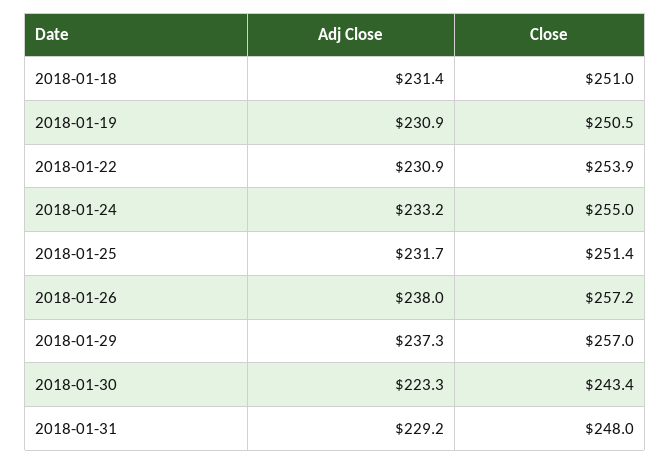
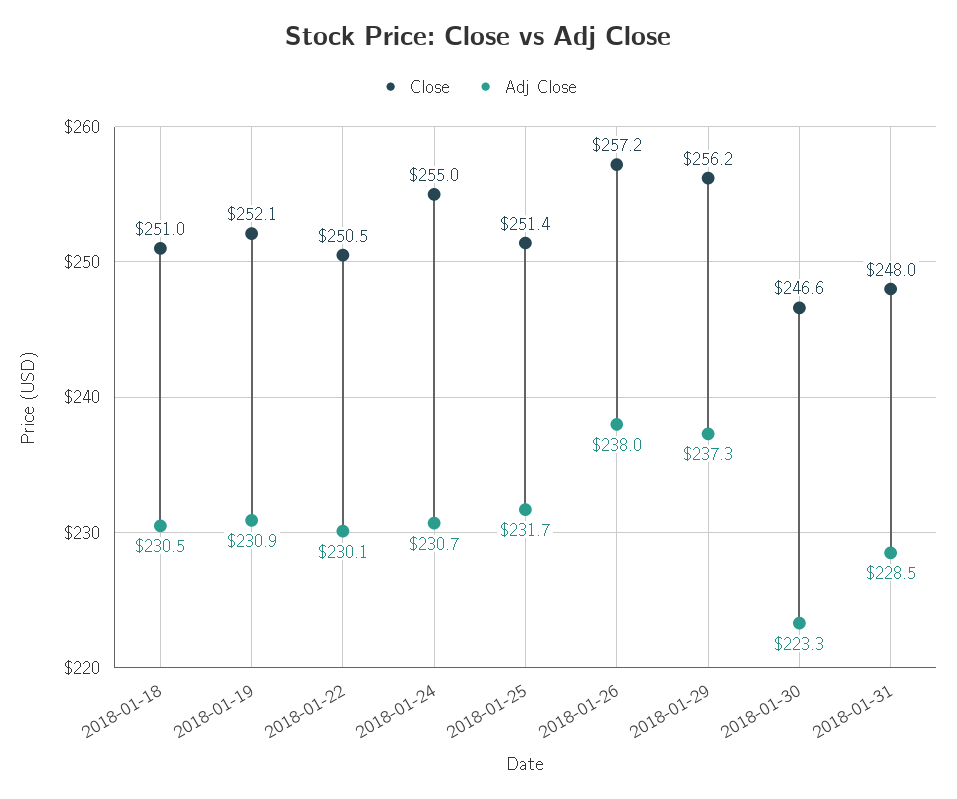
Adj Close, 2018-01-18: 231.4 -> 230.5
Close, 2018-01-19: 250.5 -> 252.1
Adj Close, 2018-01-22: 230.9 -> 230.1
Close, 2018-01-22: 253.9 -> 250.5
Adj Close, 2018-01-24: 233.2 -> 230.7
Close, 2018-01-29: 257 -> 256.2
Close, 2018-01-30: 243.4 -> 246.6
Adj Close, 2018-01-31: 229.2 -> 228.5

